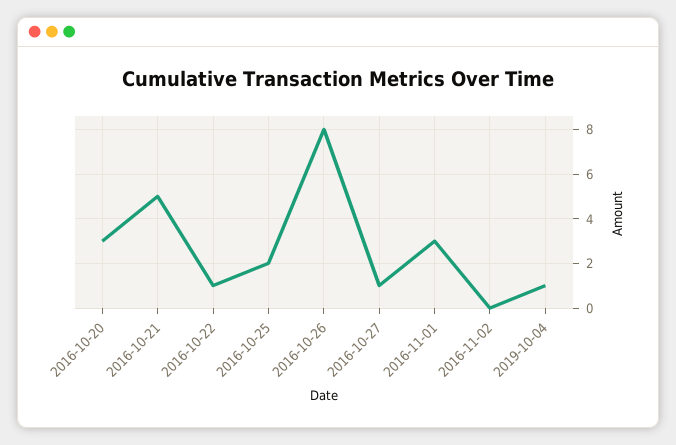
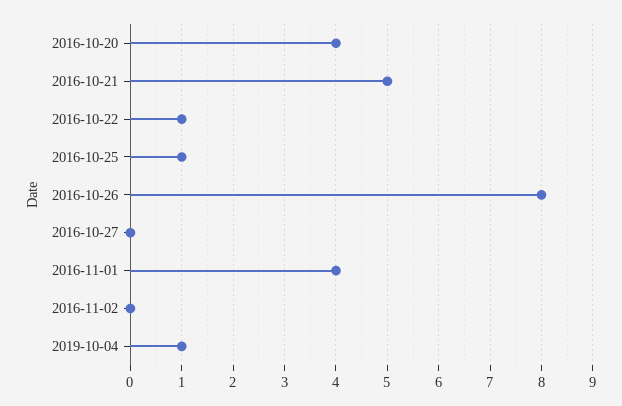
2016-10-20: 3 -> 4
2016-10-25: 2 -> 1
2016-10-27: 1 -> 0
2016-11-01: 3 -> 4

